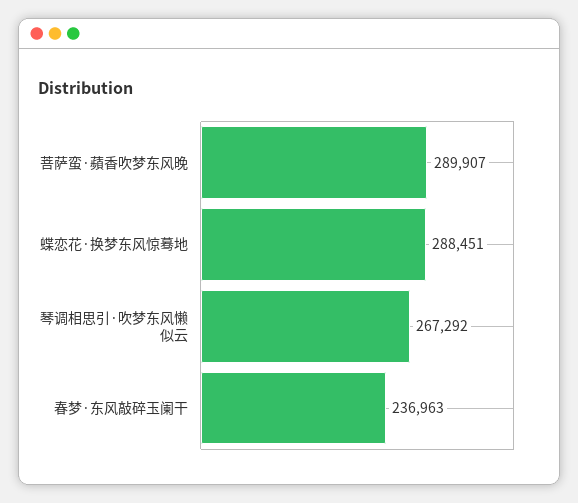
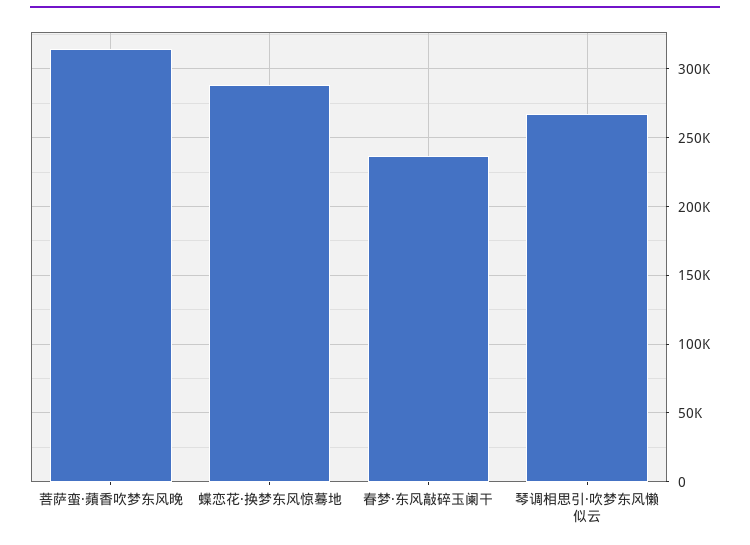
菩萨蛮·蘋香吹梦东风晚: 289907 -> 315000

